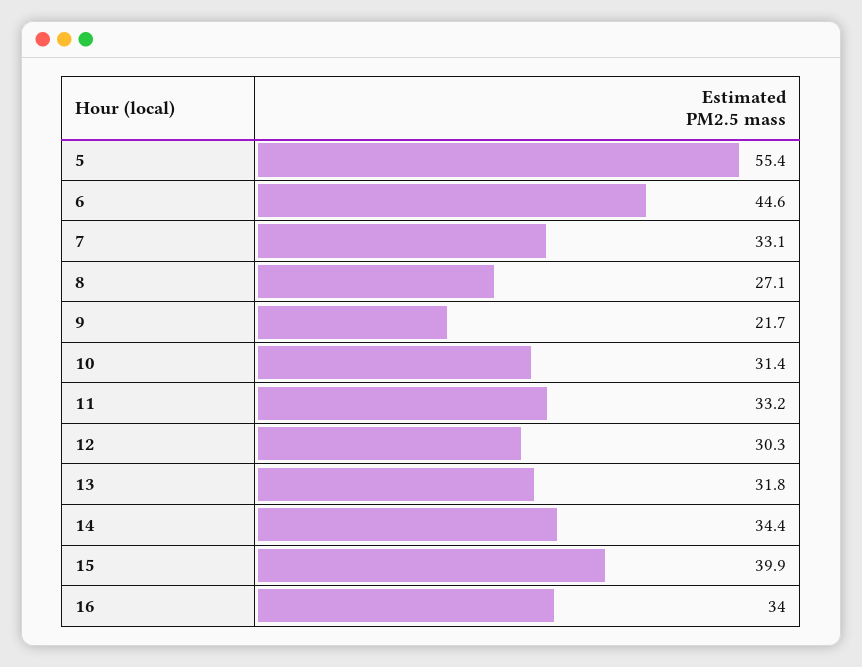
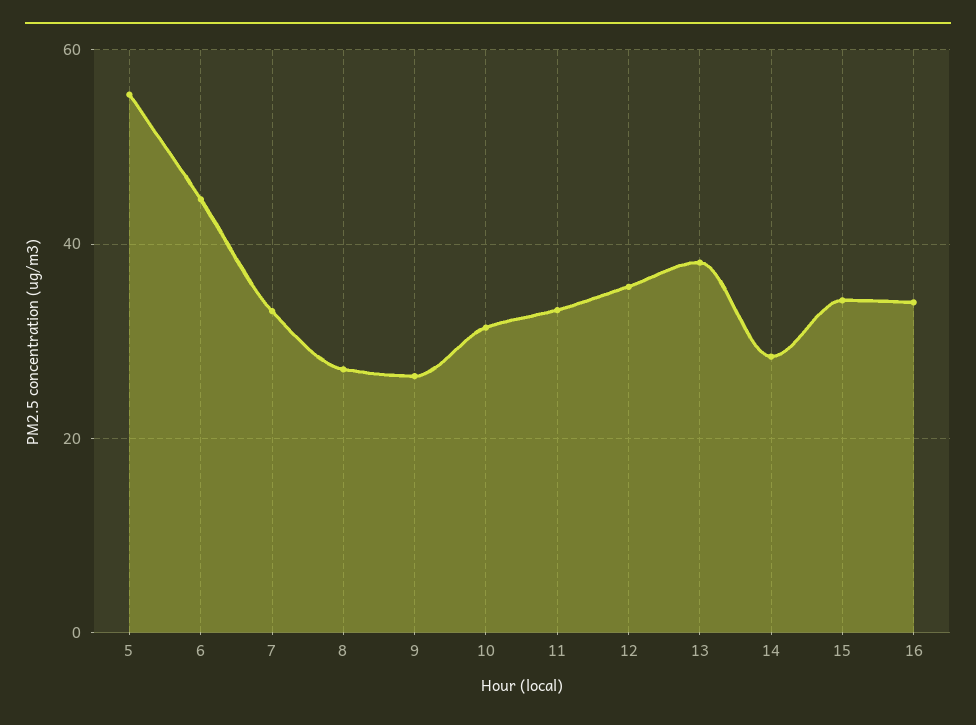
9: 21.7 -> 26
12: 30.3 -> 36
13: 31.8 -> 38
14: 34.4 -> 28
15: 39.9 -> 34

